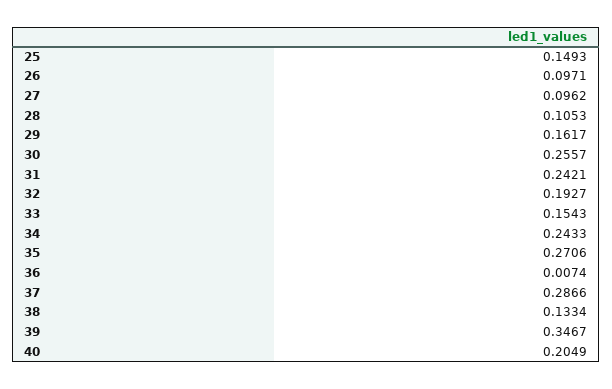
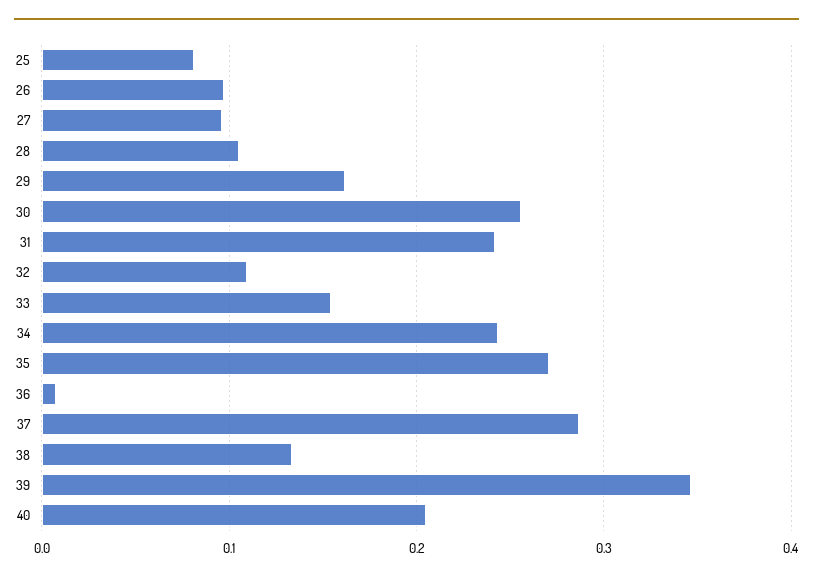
25: 0.1493 -> 0.08
32: 0.1927 -> 0.11

